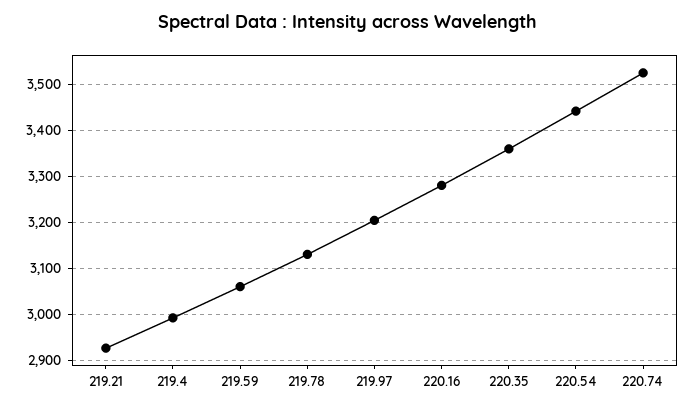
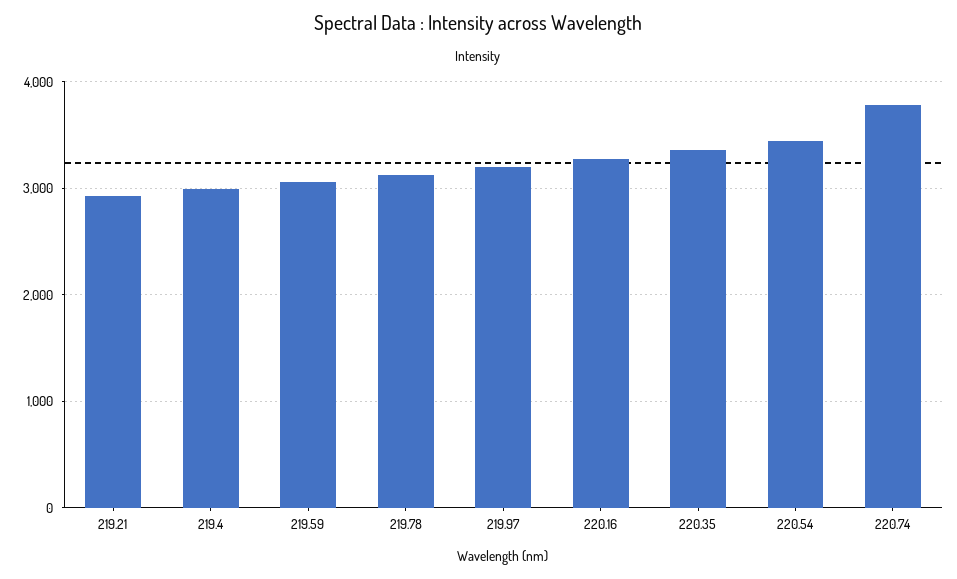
220.74: 3520 -> 3800

